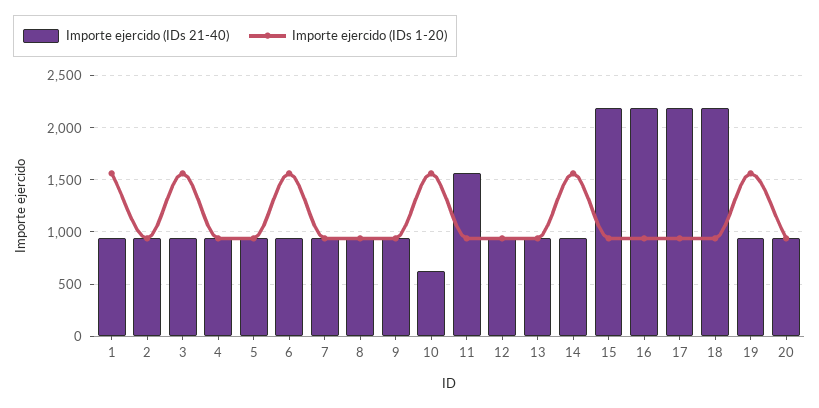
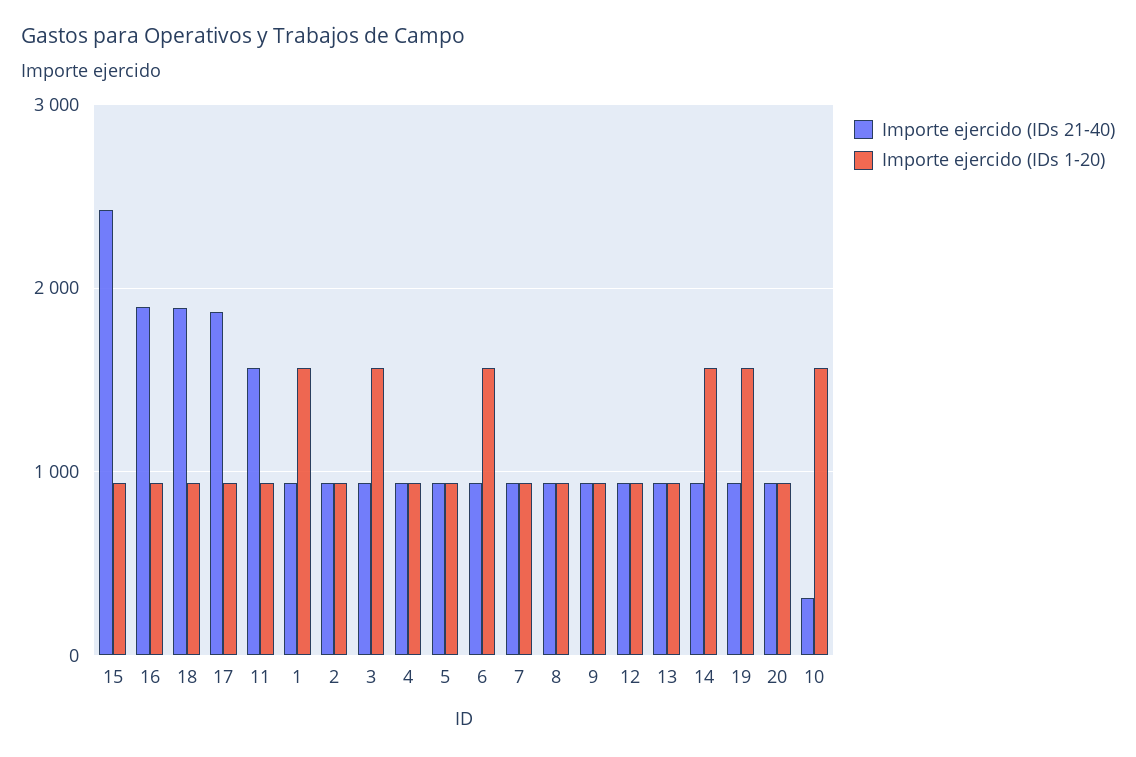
Importe ejercido (IDs 21-40), 10: 600 -> 300
Importe ejercido (IDs 21-40), 15: 2200 -> 2400
Importe ejercido (IDs 21-40), 16: 2200 -> 1900
Importe ejercido (IDs 21-40), 17: 2200 -> 1900
Importe ejercido (IDs 21-40), 18: 2200 -> 1900

